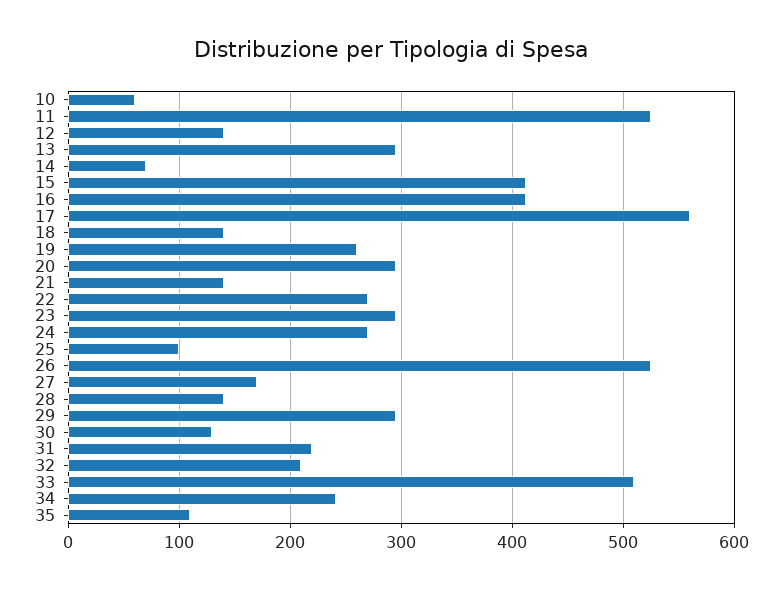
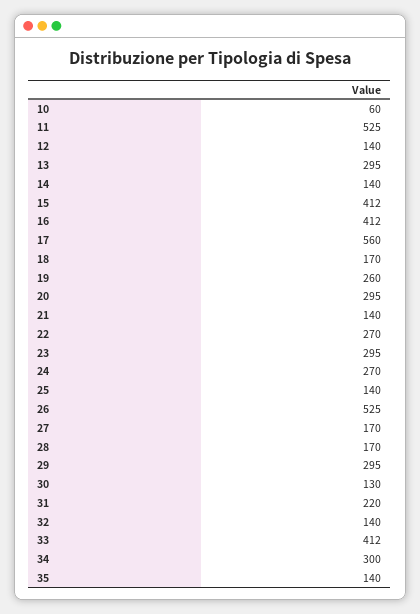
14: 70 -> 140
18: 140 -> 170
25: 100 -> 140
28: 140 -> 170
32: 210 -> 140
33: 510 -> 412
34: 240 -> 300
35: 110 -> 140

